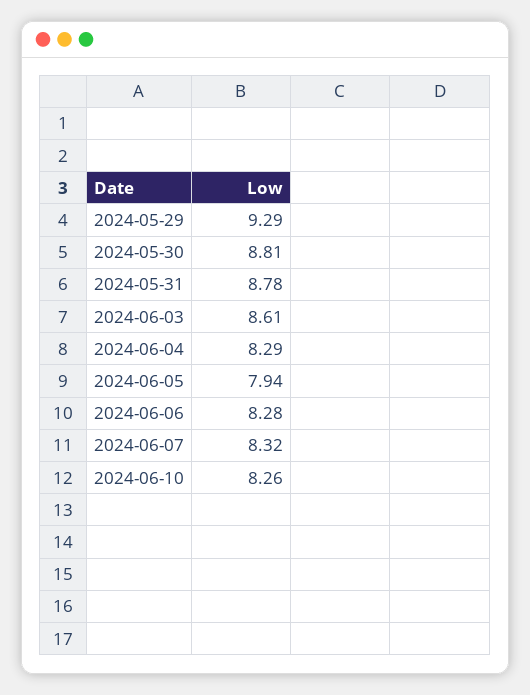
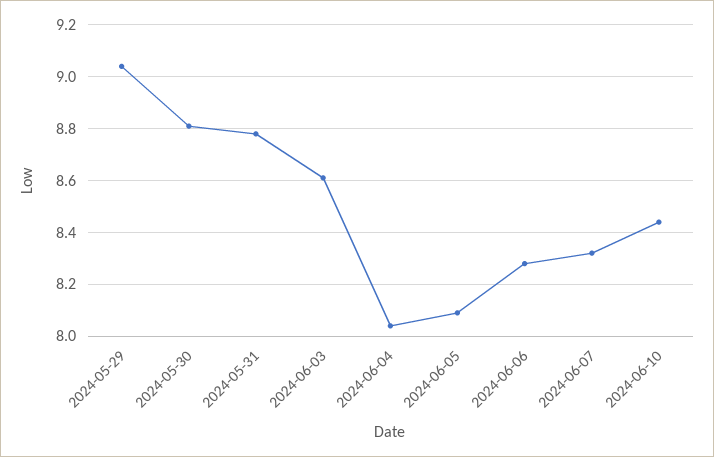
2024-05-29: 9.29 -> 9.05
2024-06-04: 8.29 -> 8.05
2024-06-05: 7.94 -> 8.1
2024-06-10: 8.26 -> 8.45

